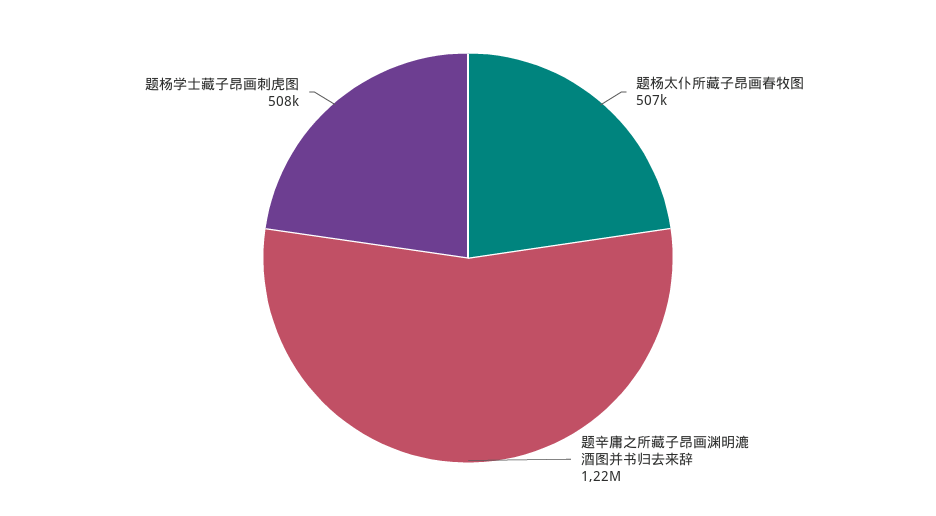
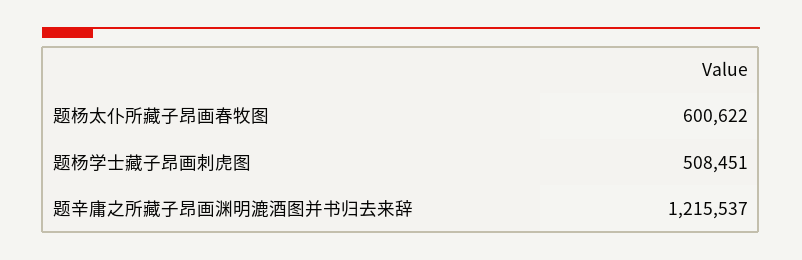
题杨太仆所藏子昂画春牧图: 507000 -> 600622

